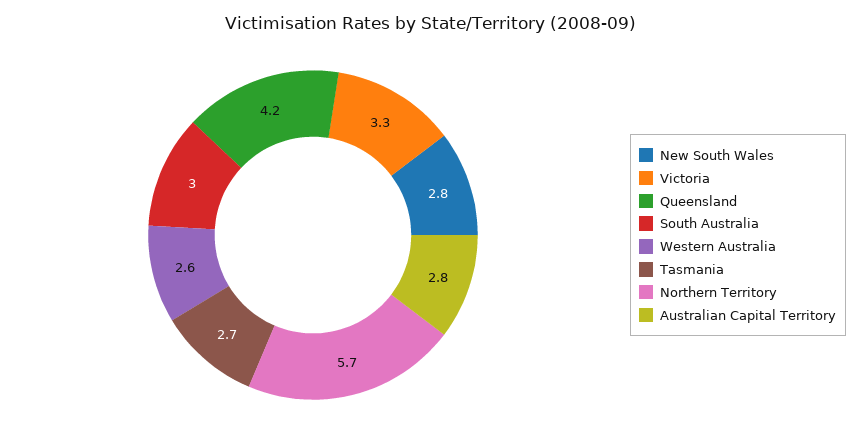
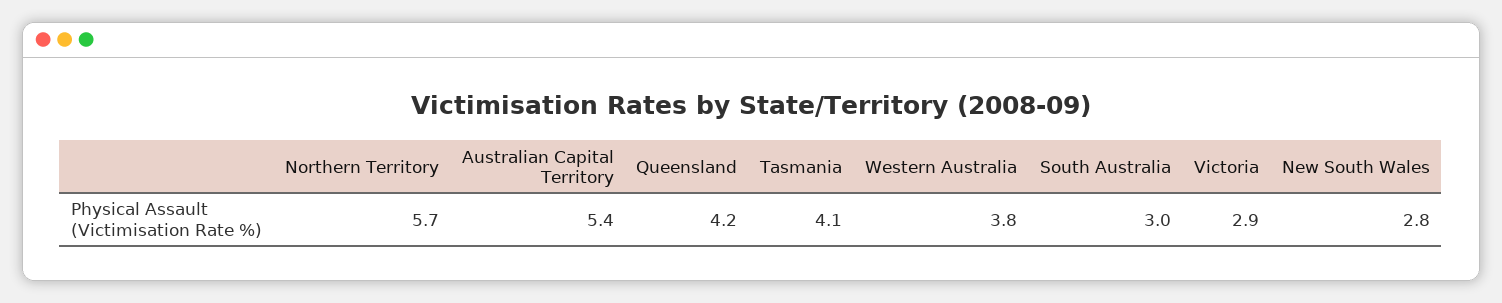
Victoria: 3.3 -> 2.9
Western Australia: 2.6 -> 3.8
Tasmania: 2.7 -> 4.1
Australian Capital Territory: 2.8 -> 5.4

